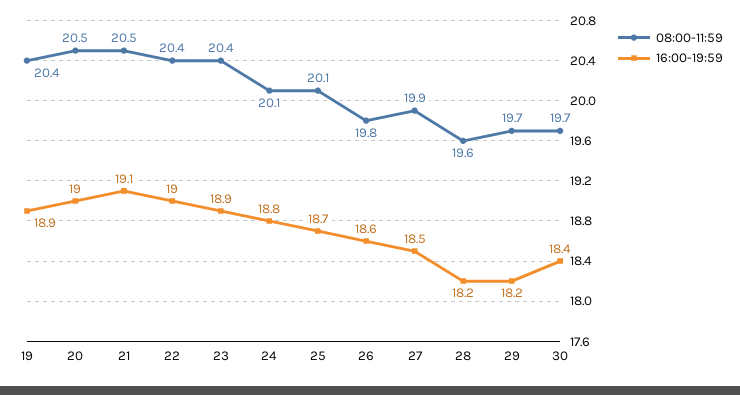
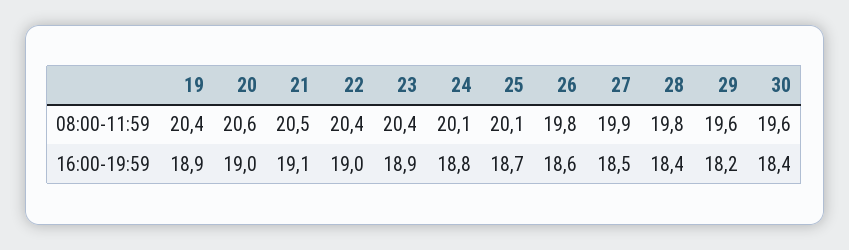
08:00-11:59, 20: 20.5 -> 20.6
08:00-11:59, 28: 19.6 -> 19.8
16:00-19:59, 28: 18.2 -> 18.4
08:00-11:59, 29: 19.7 -> 19.6
08:00-11:59, 30: 19.7 -> 19.6

